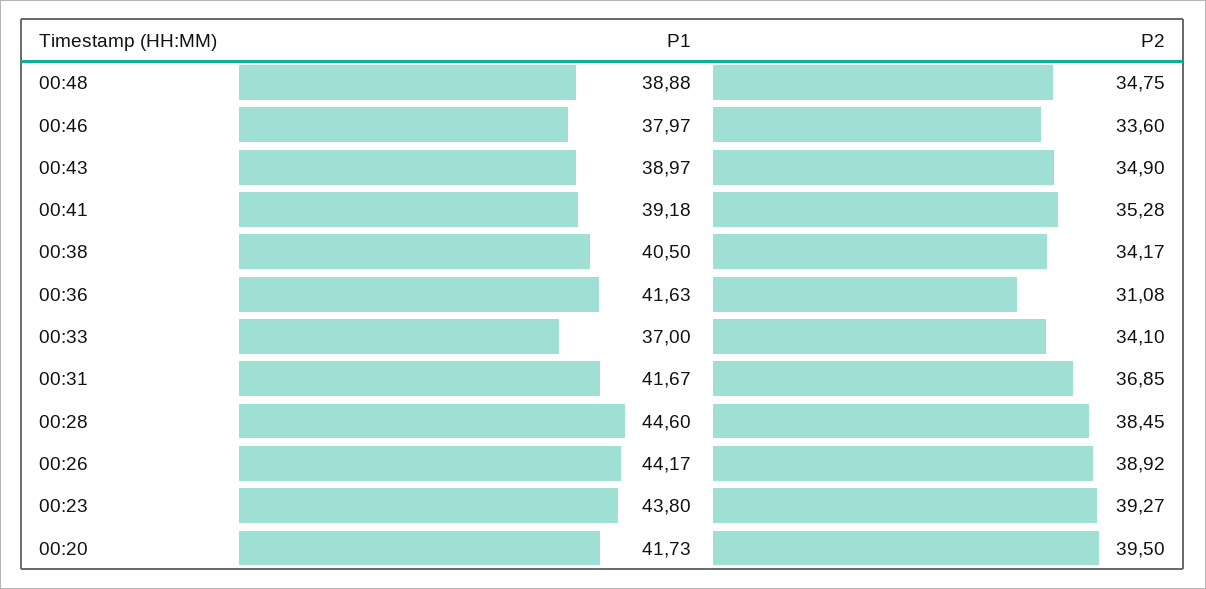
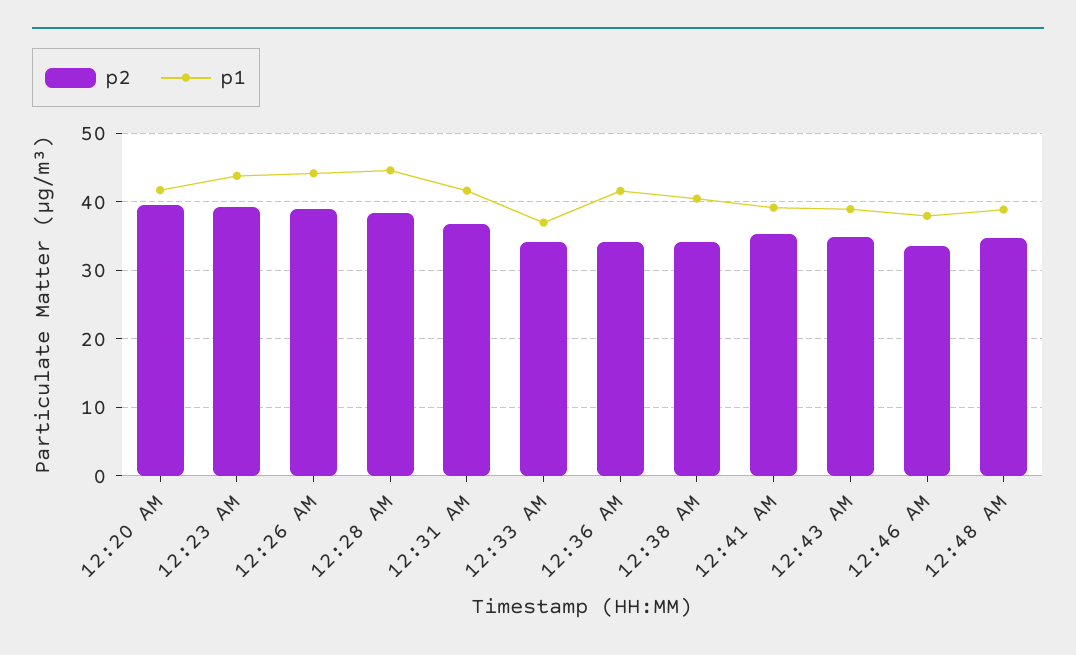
P2, 00:36: 31.08 -> 34

